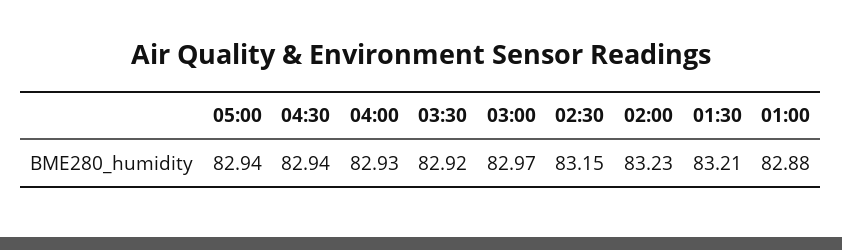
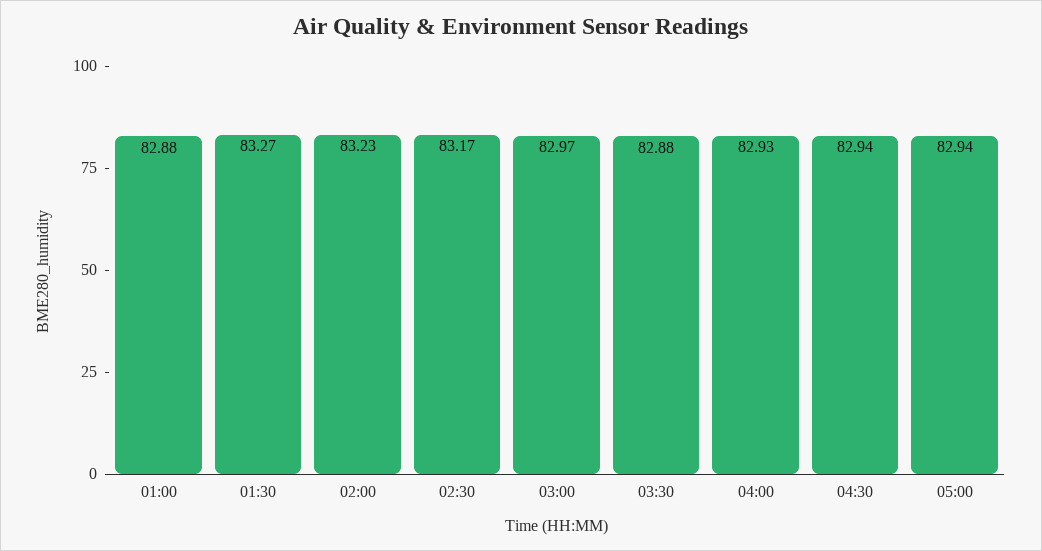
03:30: 82.92 -> 82.88
02:30: 83.15 -> 83.17
01:30: 83.21 -> 83.27

